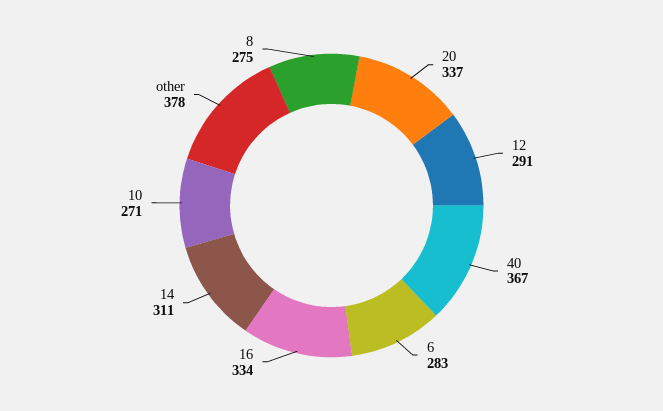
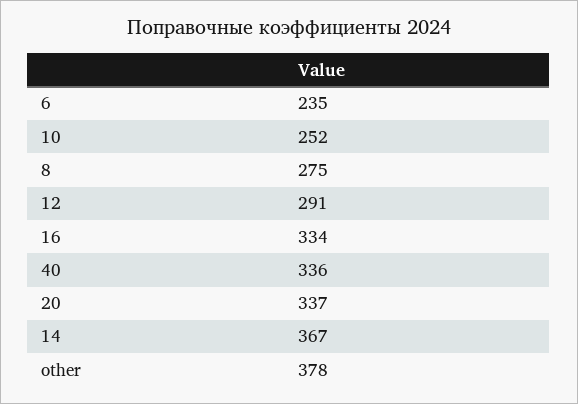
40: 367 -> 336
6: 283 -> 235
14: 311 -> 367
10: 271 -> 252

